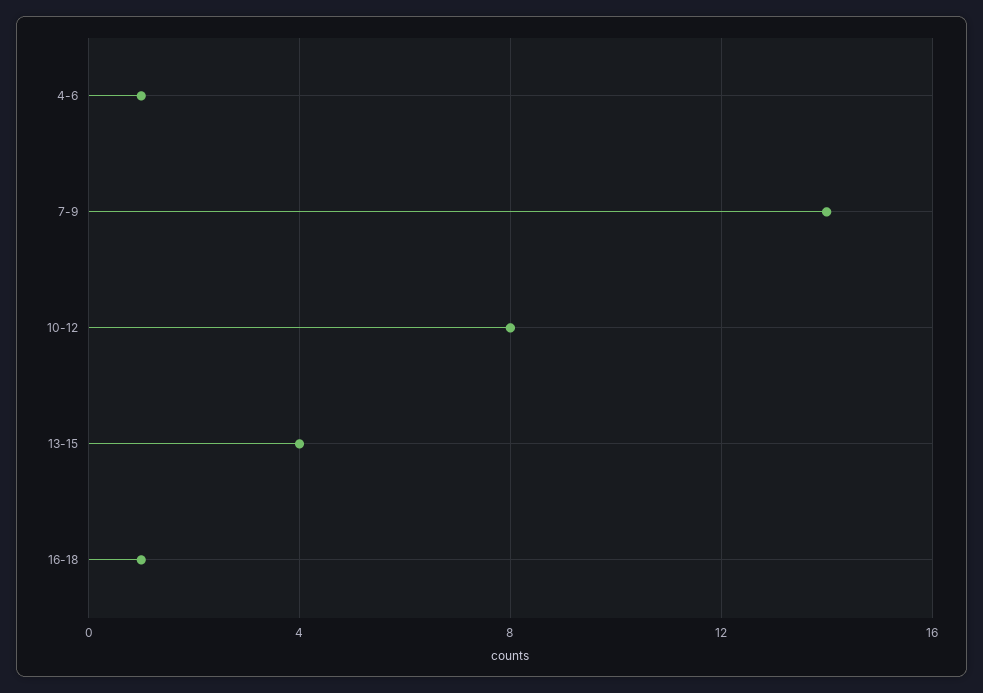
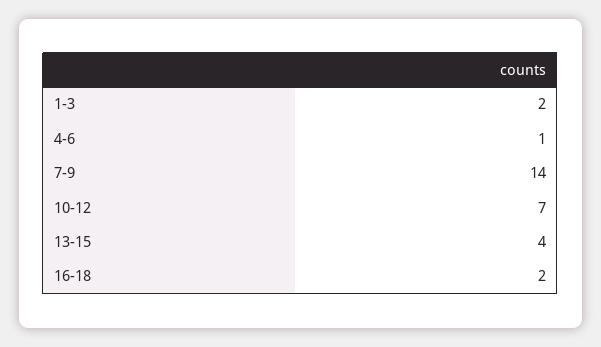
10-12: 8 -> 7
16-18: 1 -> 2
1-3: none -> 2

